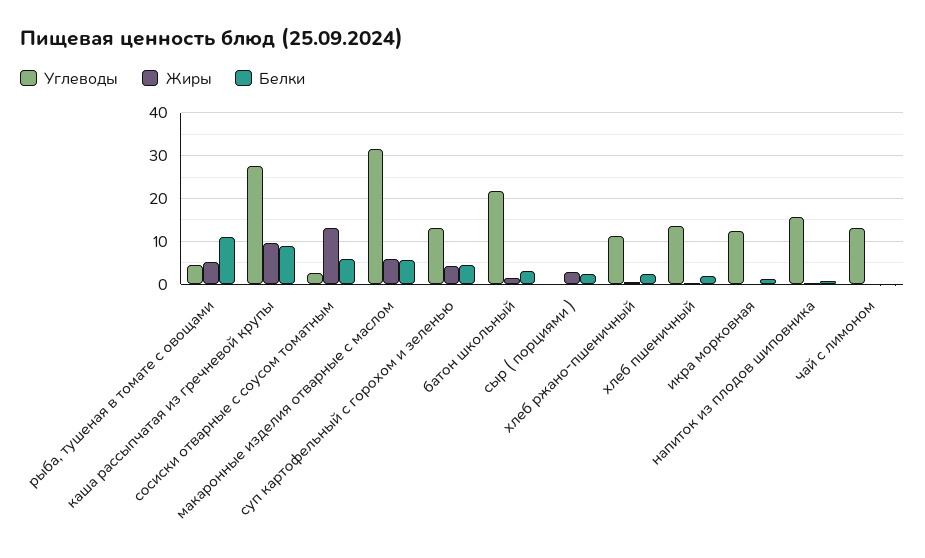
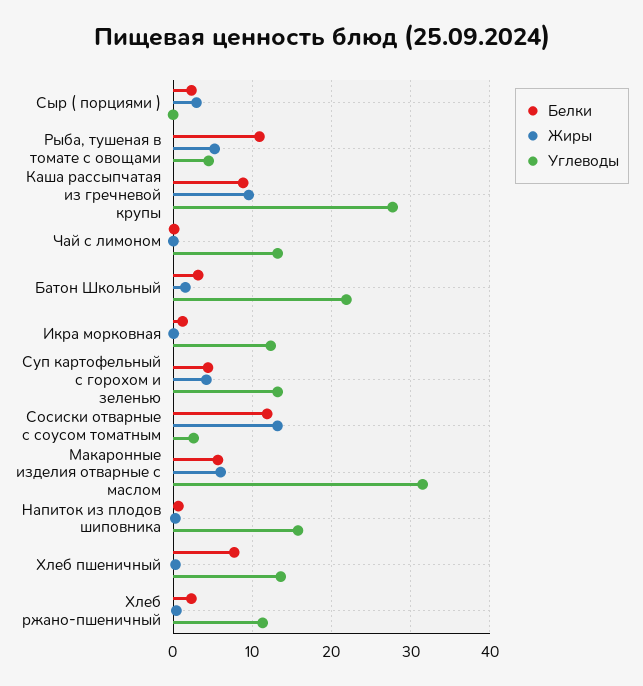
Белки, сосиски отварные с соусом томатным: 6 -> 12
Белки, хлеб пшеничный: 2 -> 8

